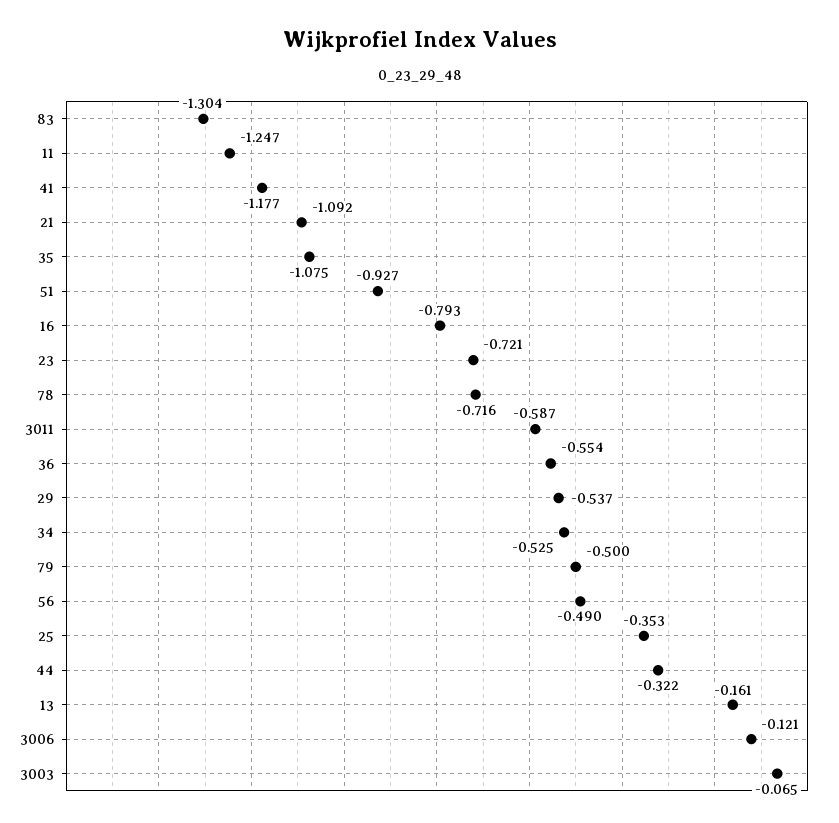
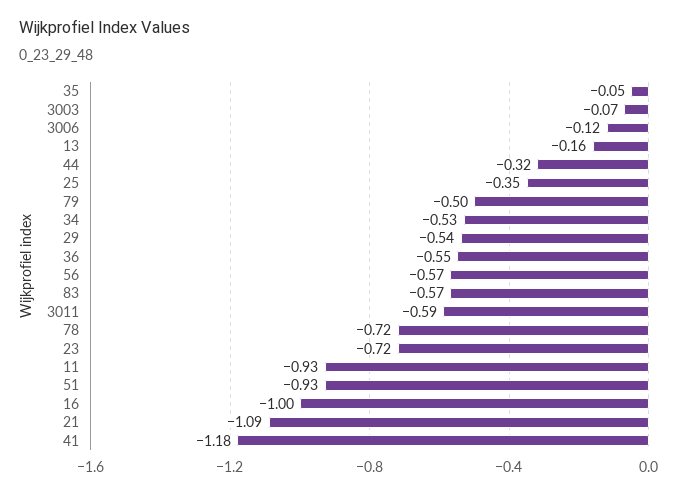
83: -1.304 -> -0.57
11: -1.247 -> -0.93
35: -1.075 -> -0.05
16: -0.793 -> -1
56: -0.49 -> -0.57

